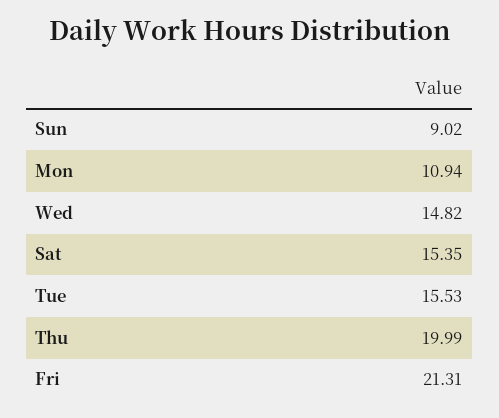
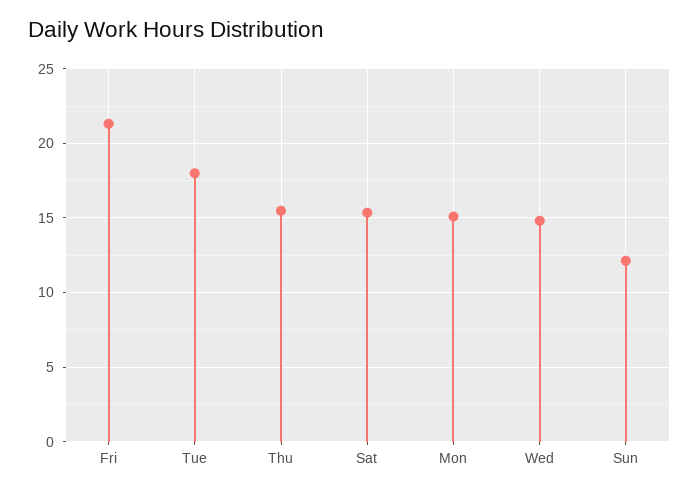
Sun: 9.02 -> 12
Mon: 10.94 -> 15
Tue: 15.53 -> 18
Thu: 19.99 -> 15.5

